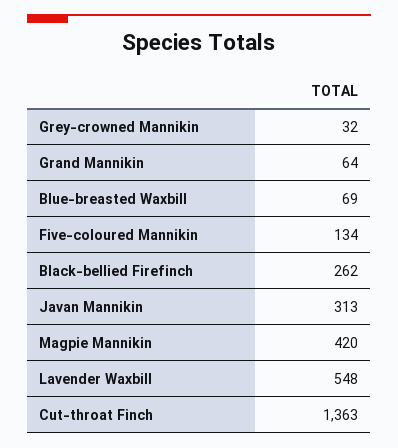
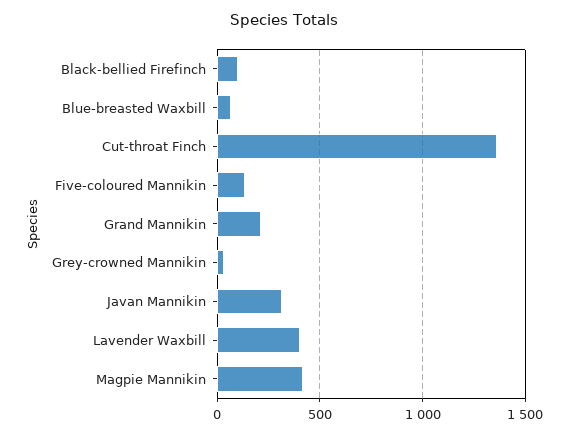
Grand Mannikin: 64 -> 200
Black-bellied Firefinch: 262 -> 100
Lavender Waxbill: 548 -> 400

